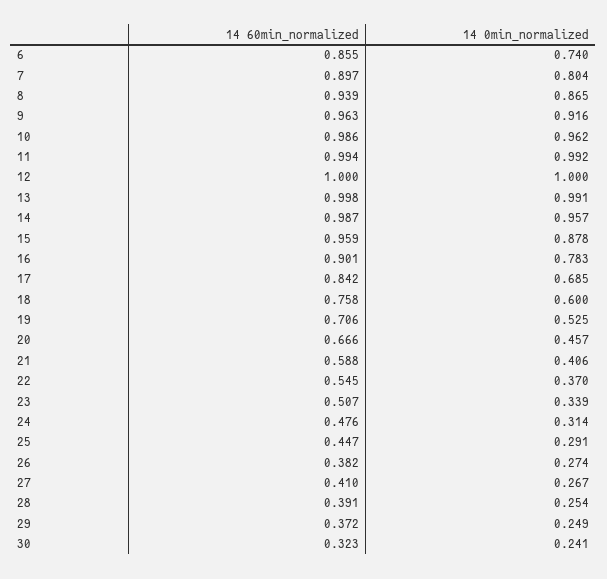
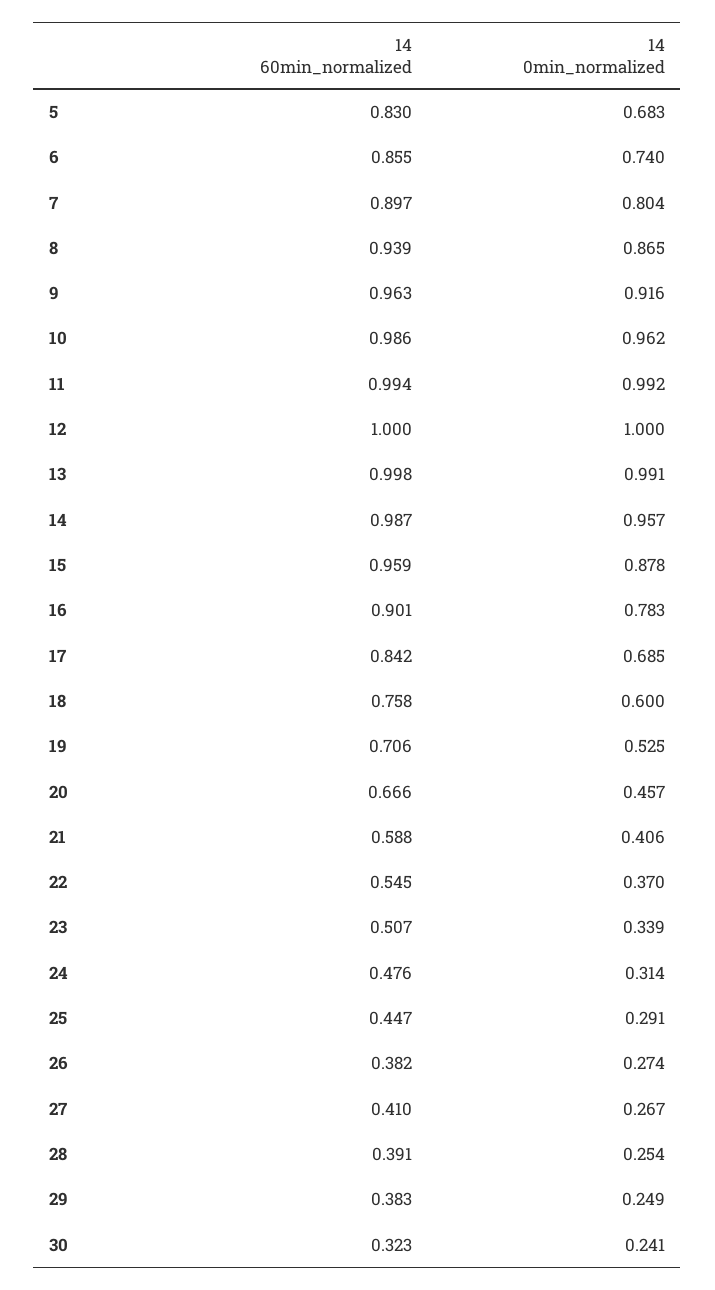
14 60min_normalized, 29: 0.372 -> 0.383
14 60min_normalized, 5: none -> 0.83
14 0min_normalized, 5: none -> 0.683

